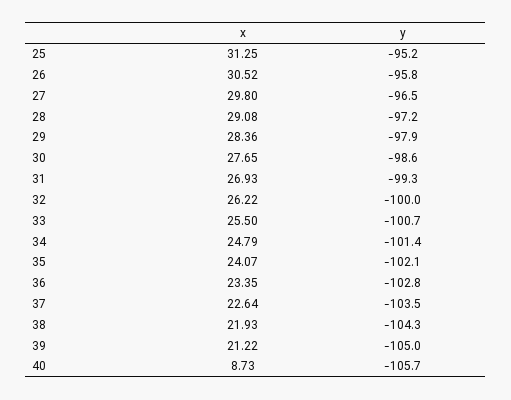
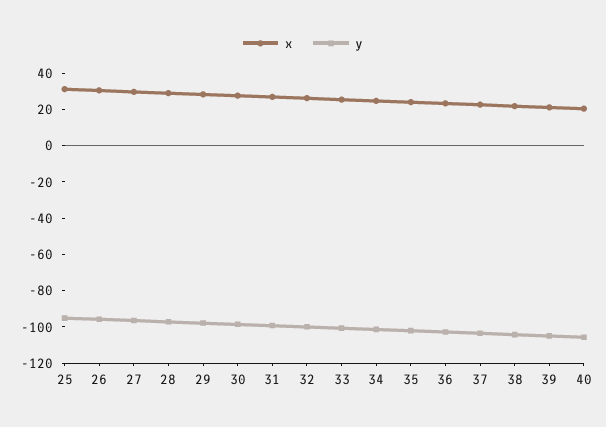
x, 40: 8.73 -> 20

